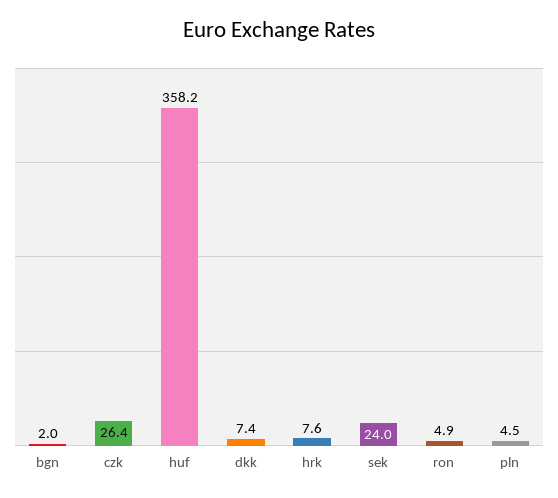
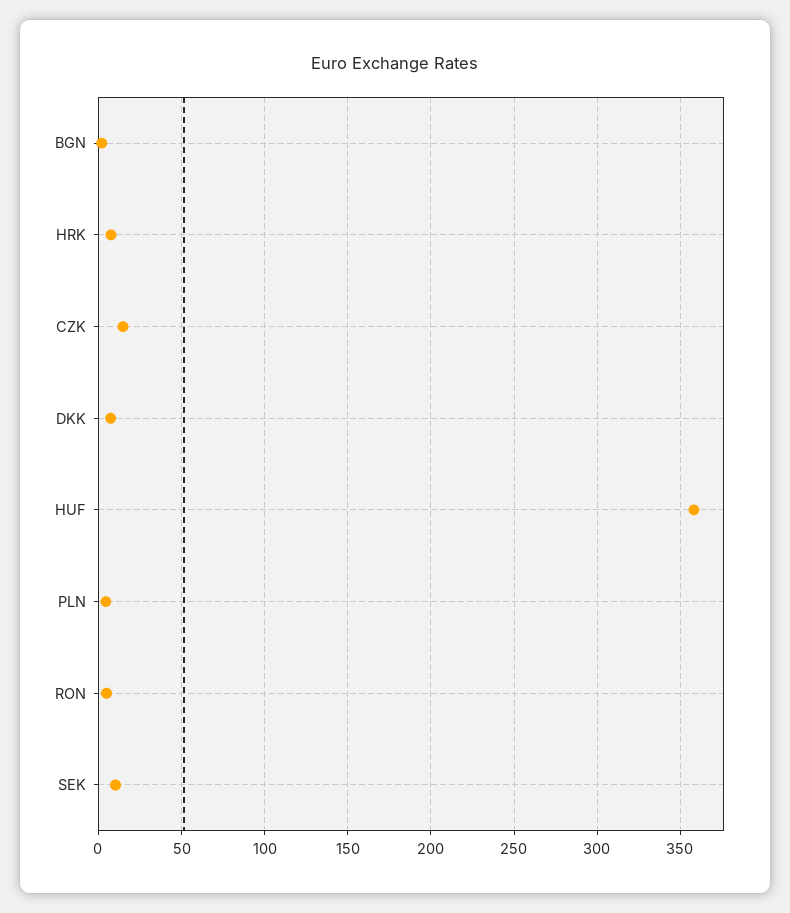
czk: 26.4 -> 15
sek: 24 -> 10

